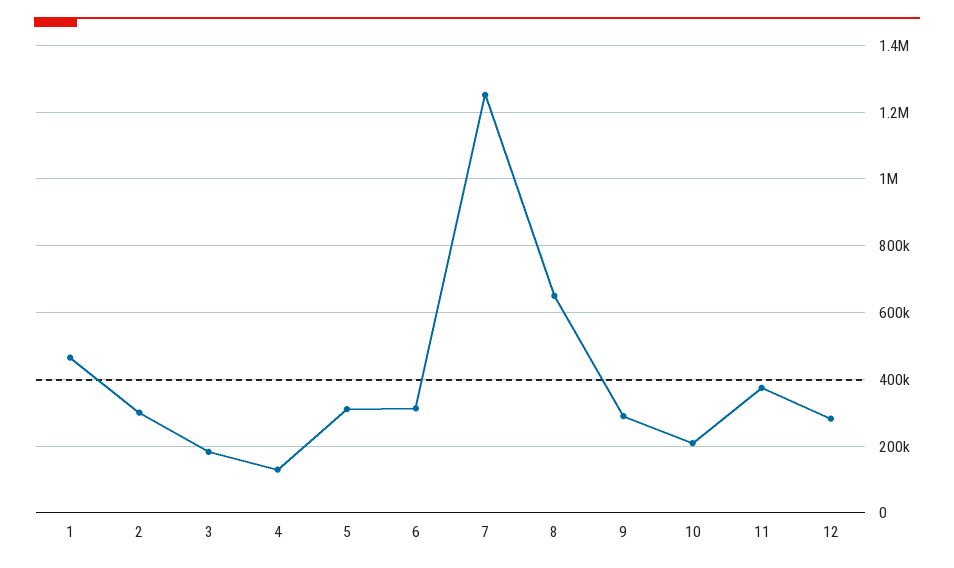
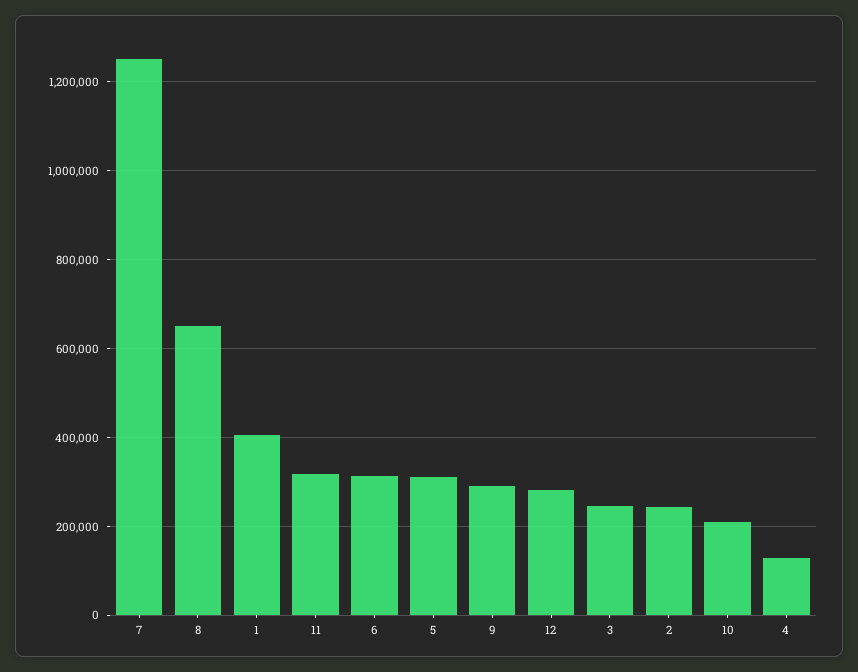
1: 460000 -> 400000
2: 300000 -> 240000
3: 180000 -> 240000
11: 380000 -> 320000

